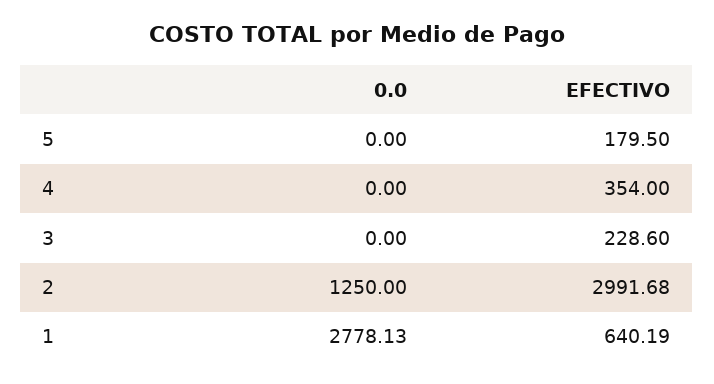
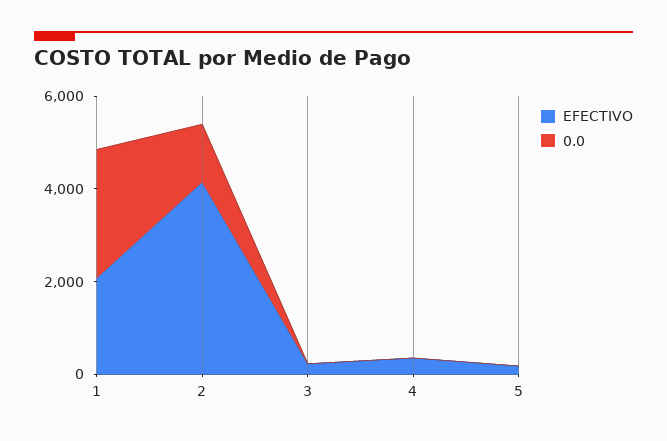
EFECTIVO, 2: 2991.68 -> 4000
EFECTIVO, 1: 640.19 -> 2000

